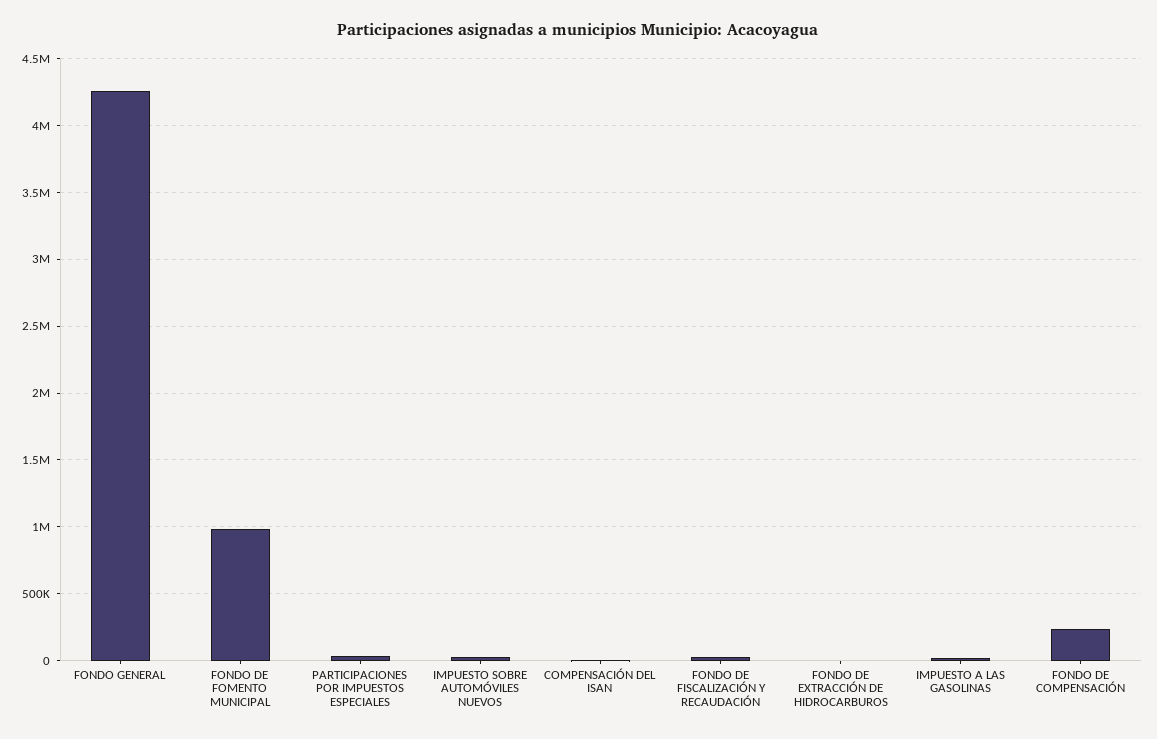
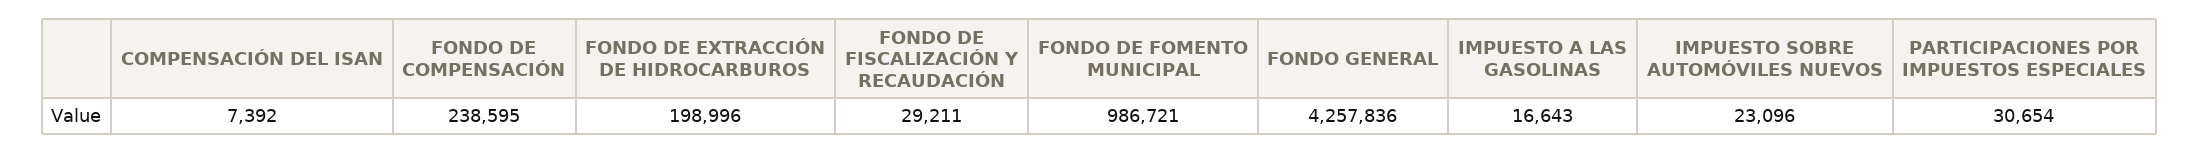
FONDO DE EXTRACCIÓN DE HIDROCARBUROS: 0 -> 198996

